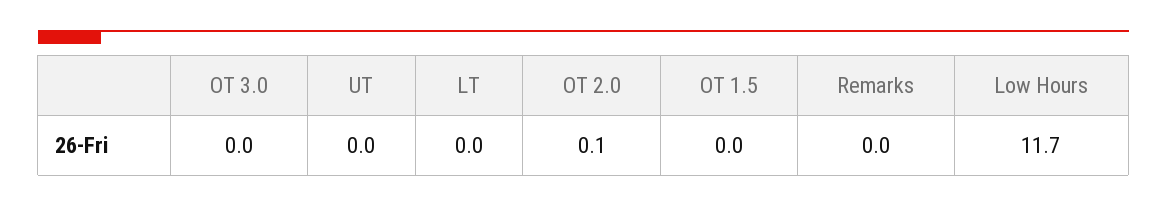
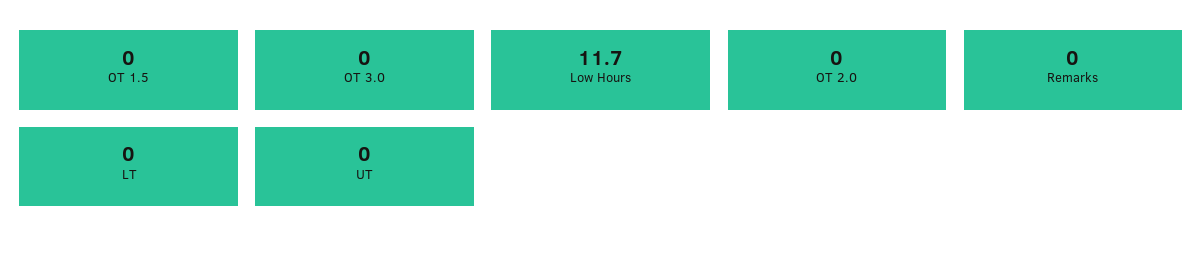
OT 2.0: 0.1 -> 0

